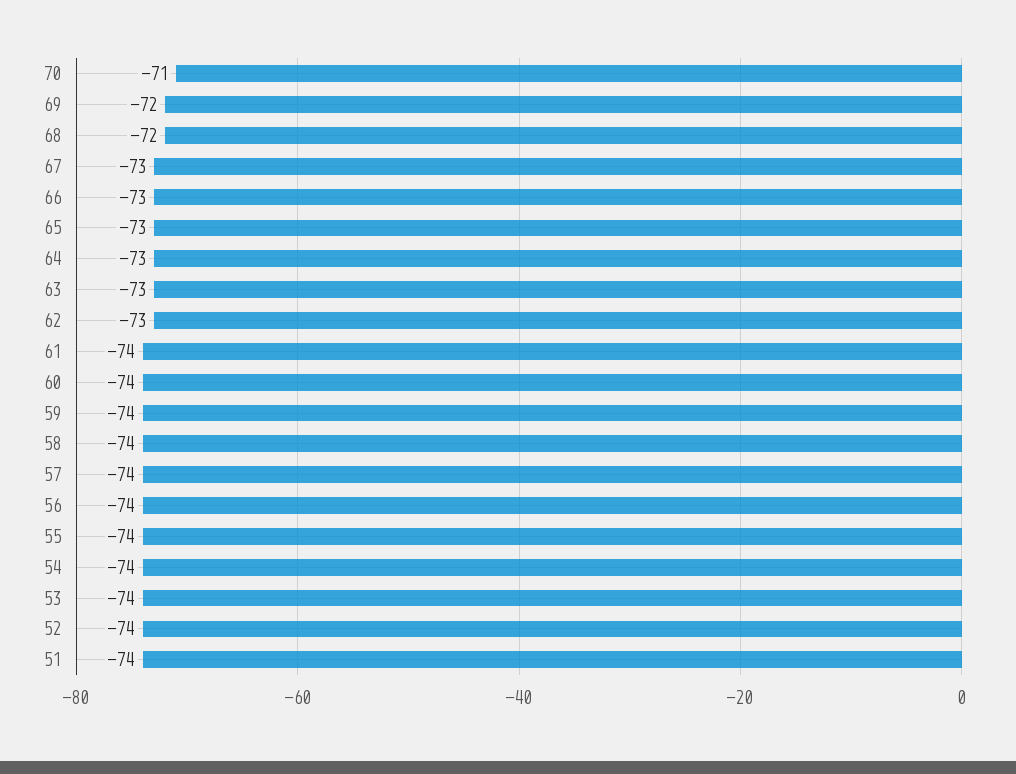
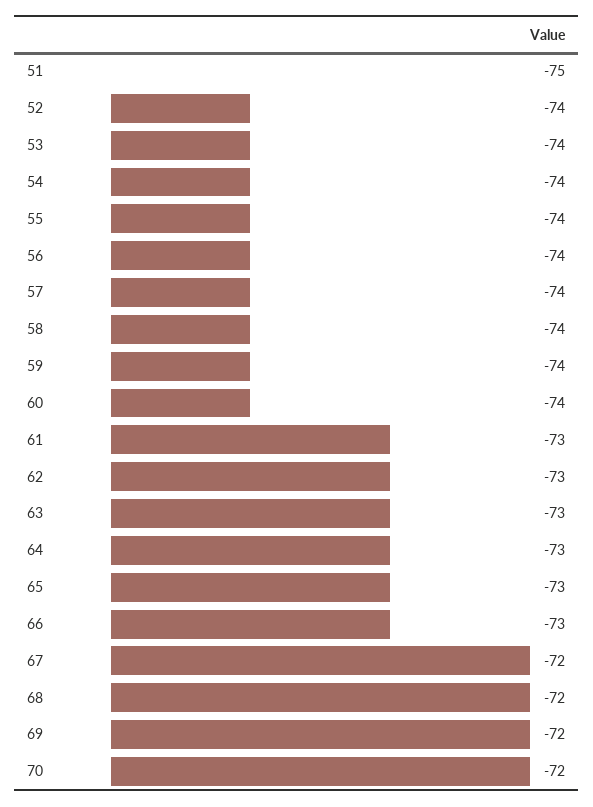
70: -71 -> -72
67: -73 -> -72
61: -74 -> -73
51: -74 -> -75

